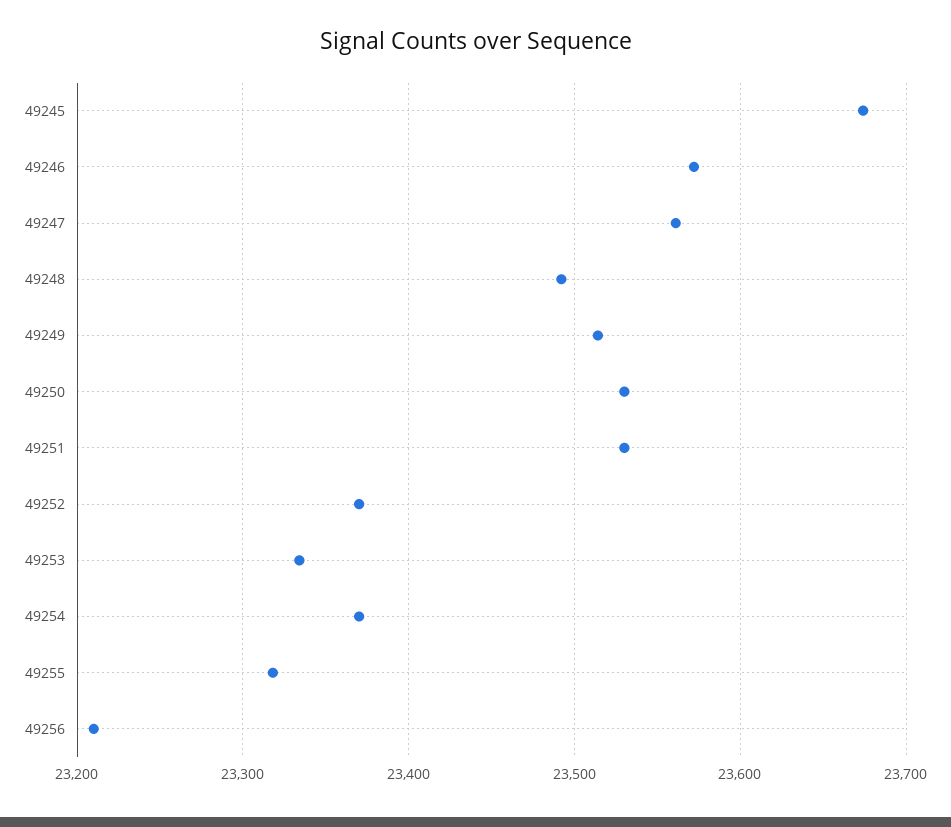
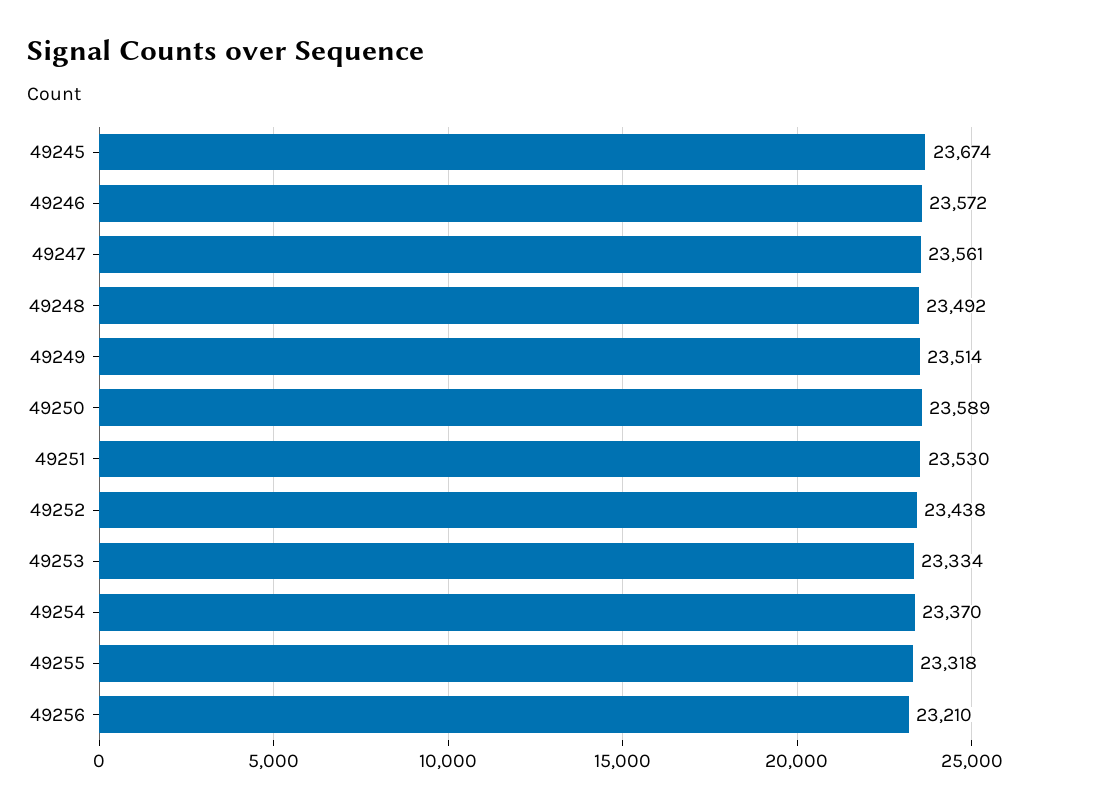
49250: 23530 -> 23589
49252: 23370 -> 23438

